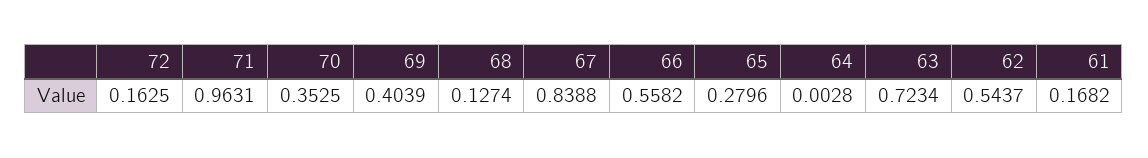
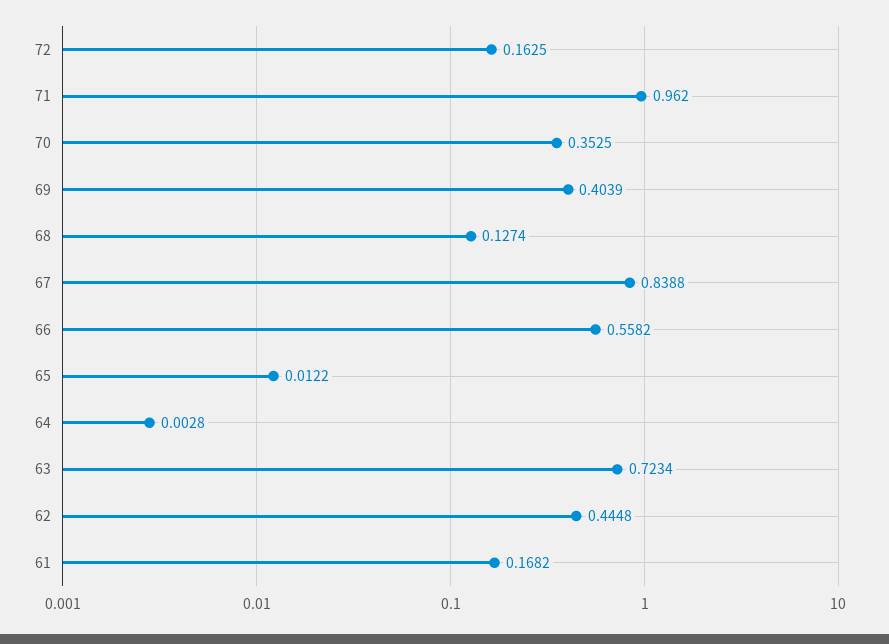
71: 0.9631 -> 0.962
65: 0.2796 -> 0.0122
62: 0.5437 -> 0.4448

